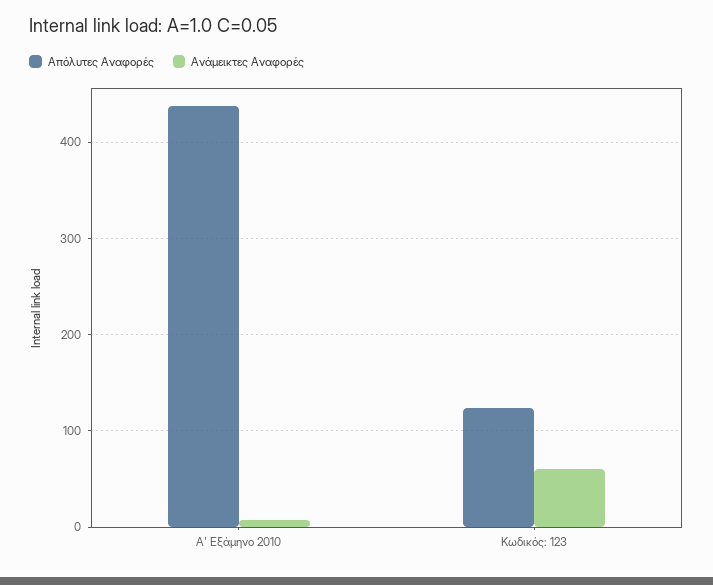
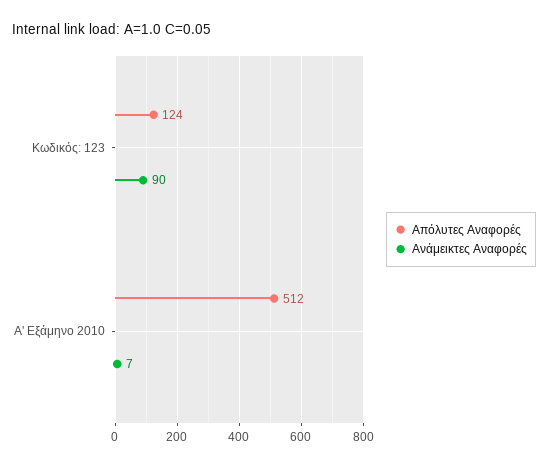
Απόλυτες Αναφορές, Α' Εξάμηνο 2010: 440 -> 512
Ανάμεικτες Αναφορές, Κωδικός: 123: 60 -> 90

